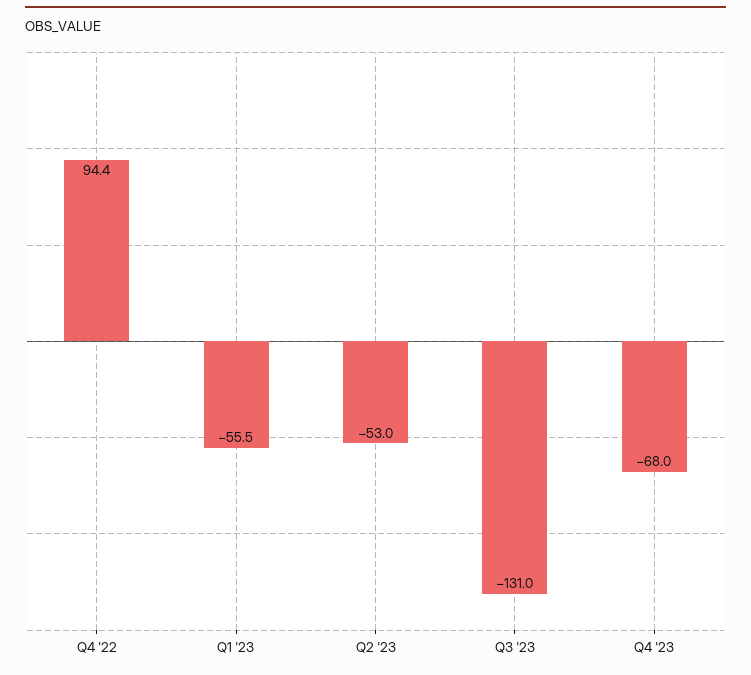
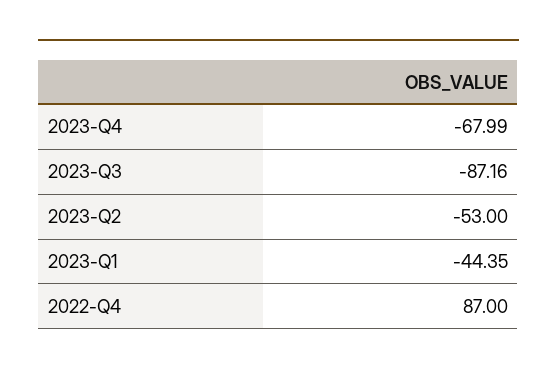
Q4 '22: 94.4 -> 87
Q1 '23: -55.5 -> -44.35
Q3 '23: -131 -> -87.16

